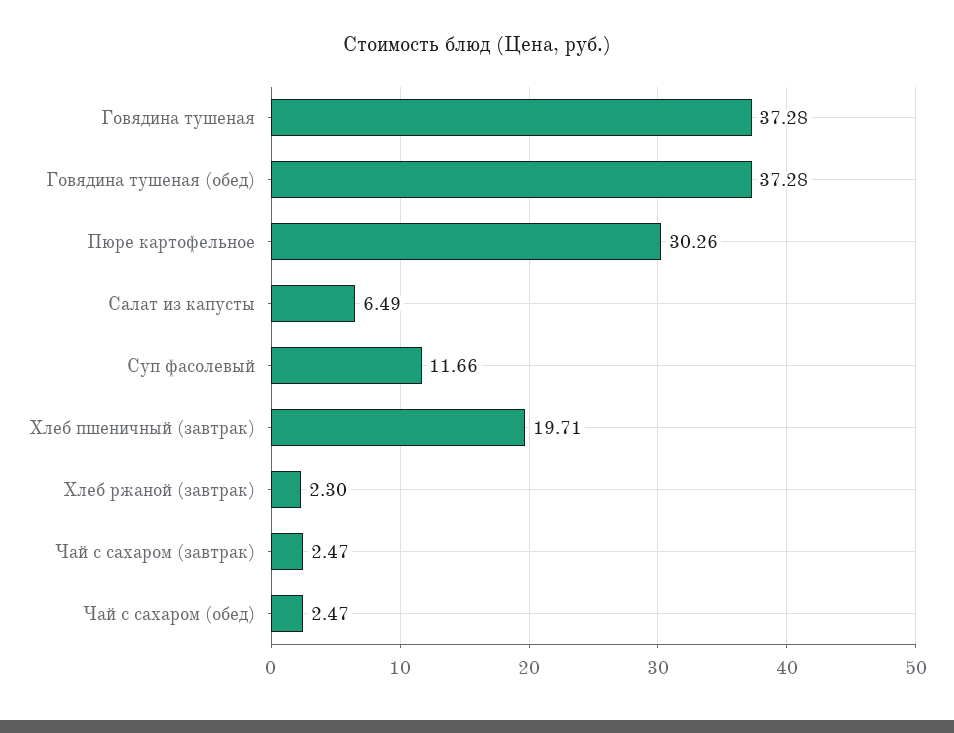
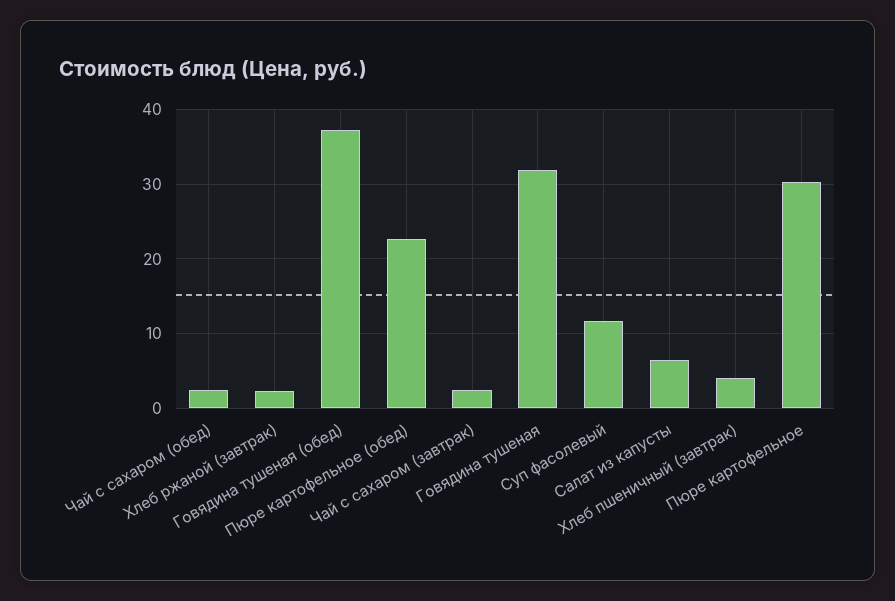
Говядина тушеная: 37.28 -> 32
Хлеб пшеничный (завтрак): 19.71 -> 4
Пюре картофельное (обед): none -> 23

